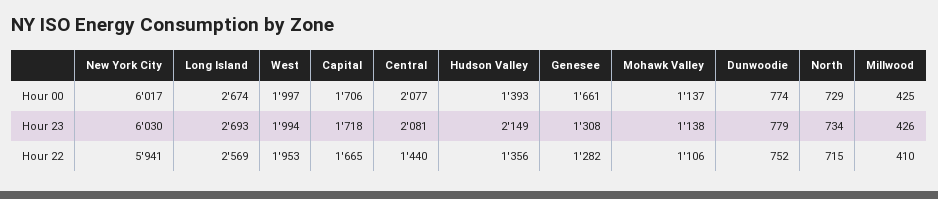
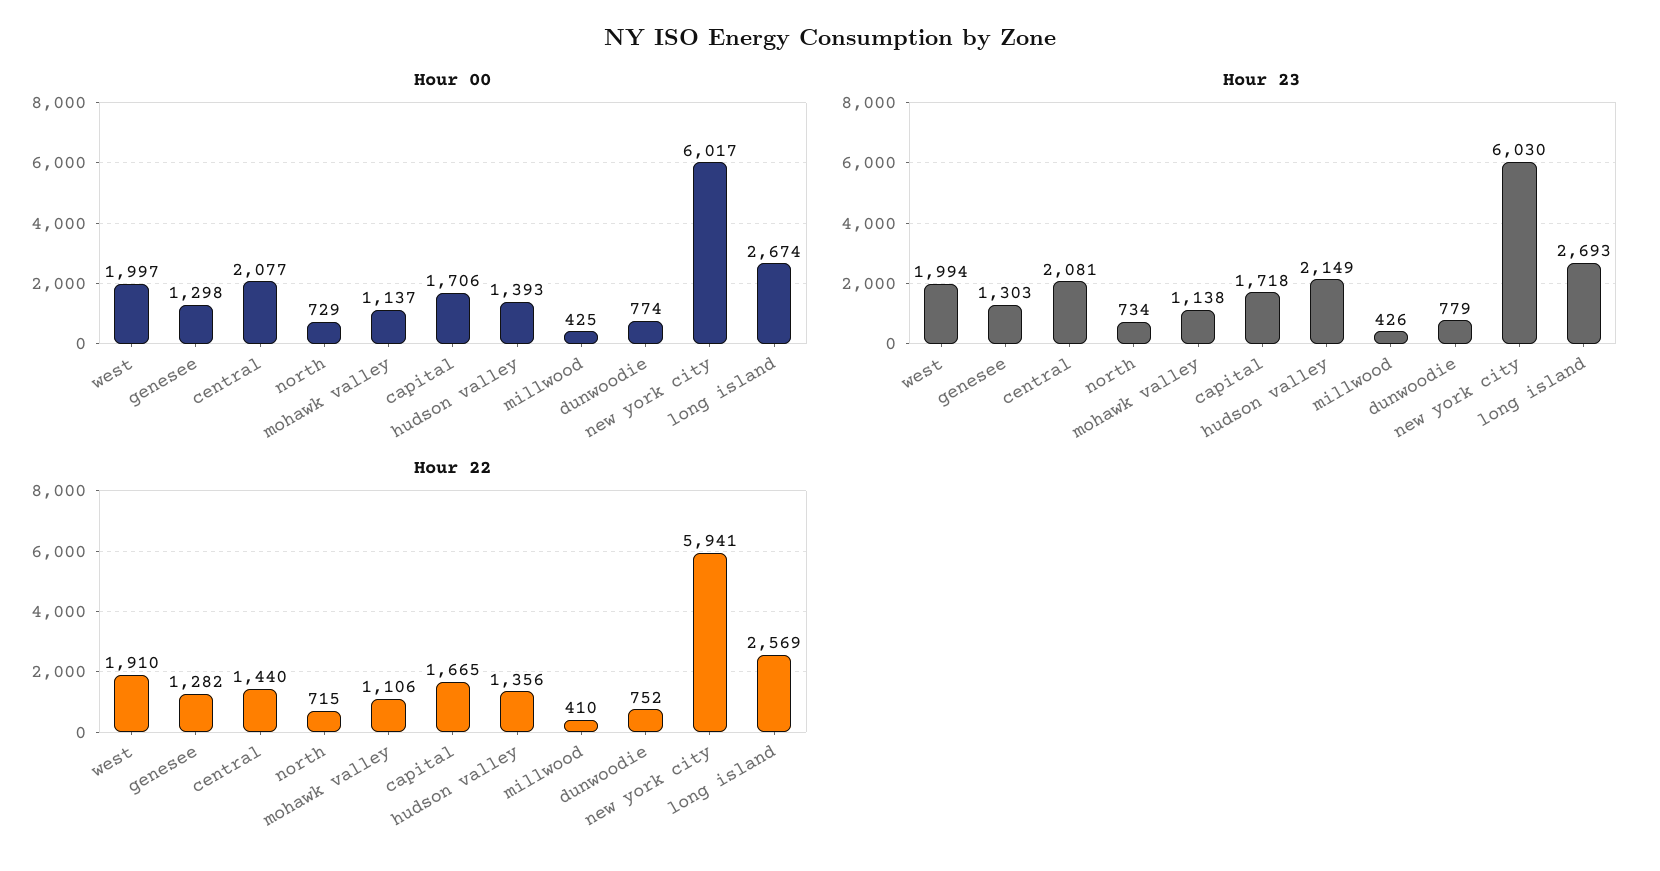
Hour 00, Genesee: 1661 -> 1298
Hour 23, Genesee: 1308 -> 1303
Hour 22, West: 1953 -> 1910

